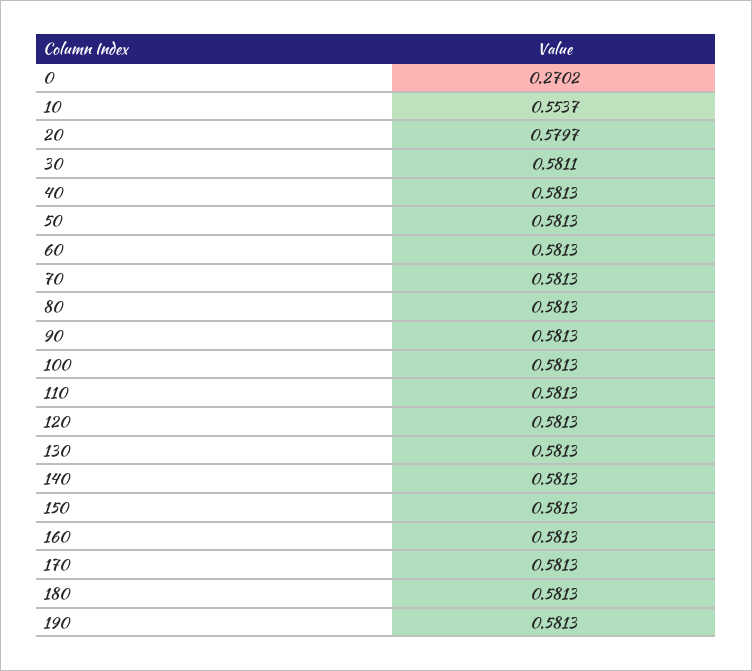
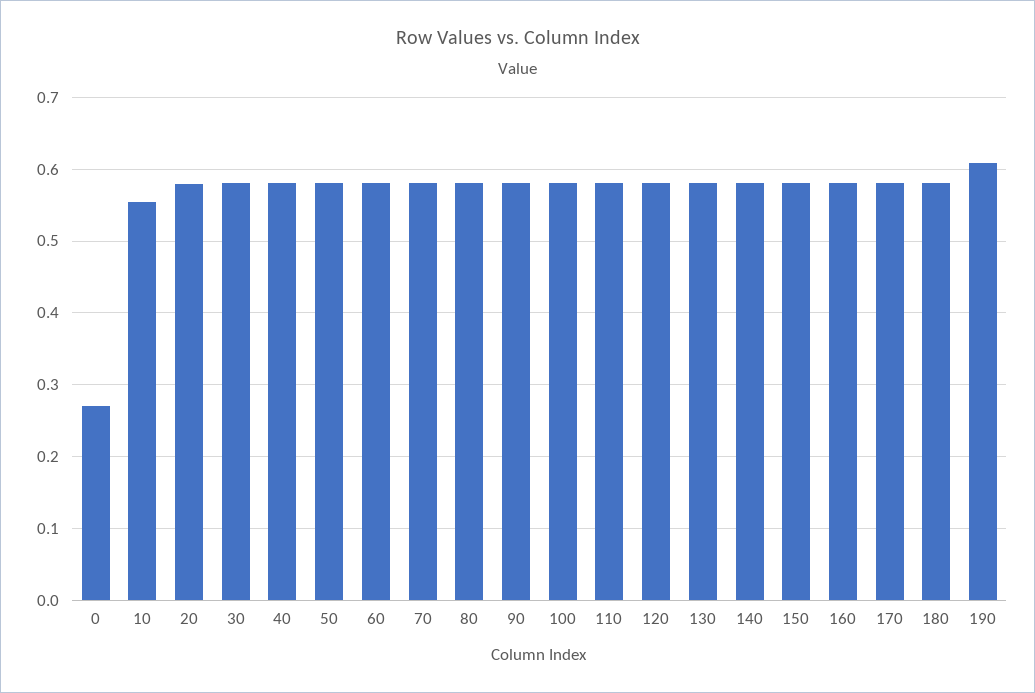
190: 0.5813 -> 0.61

